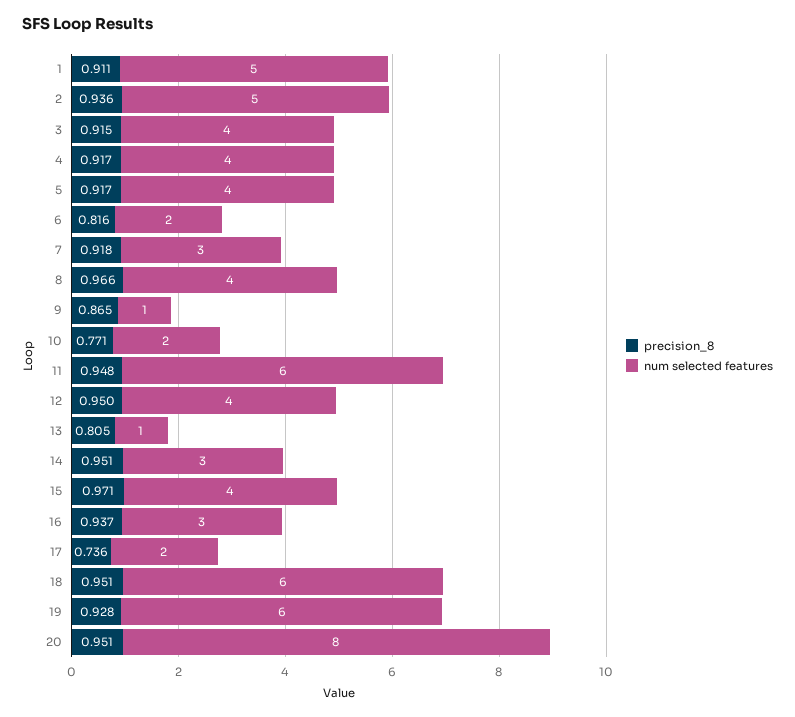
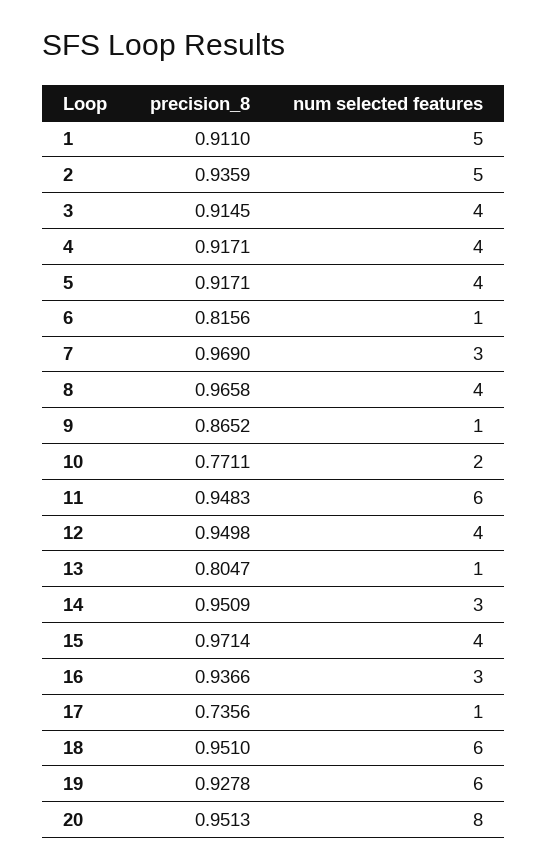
num selected features, 6: 2 -> 1
precision_8, 7: 0.918 -> 0.969
num selected features, 17: 2 -> 1

